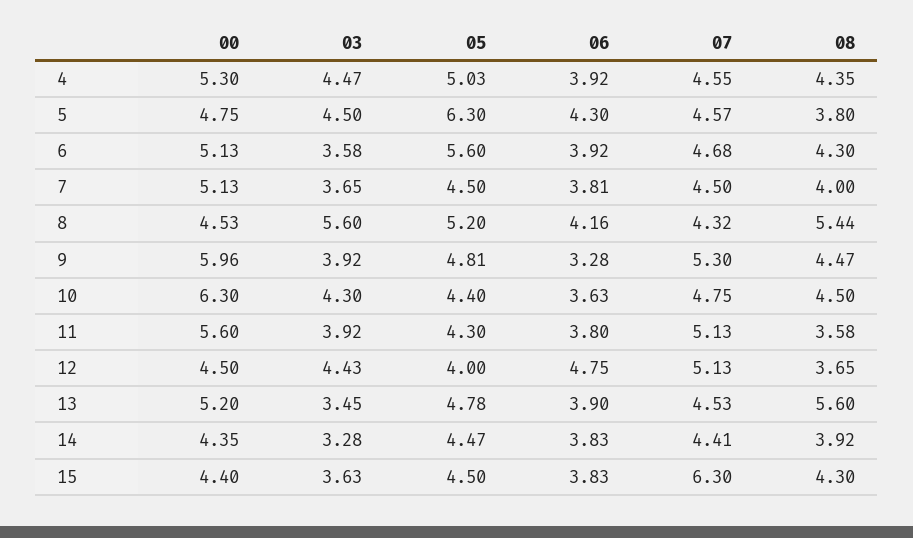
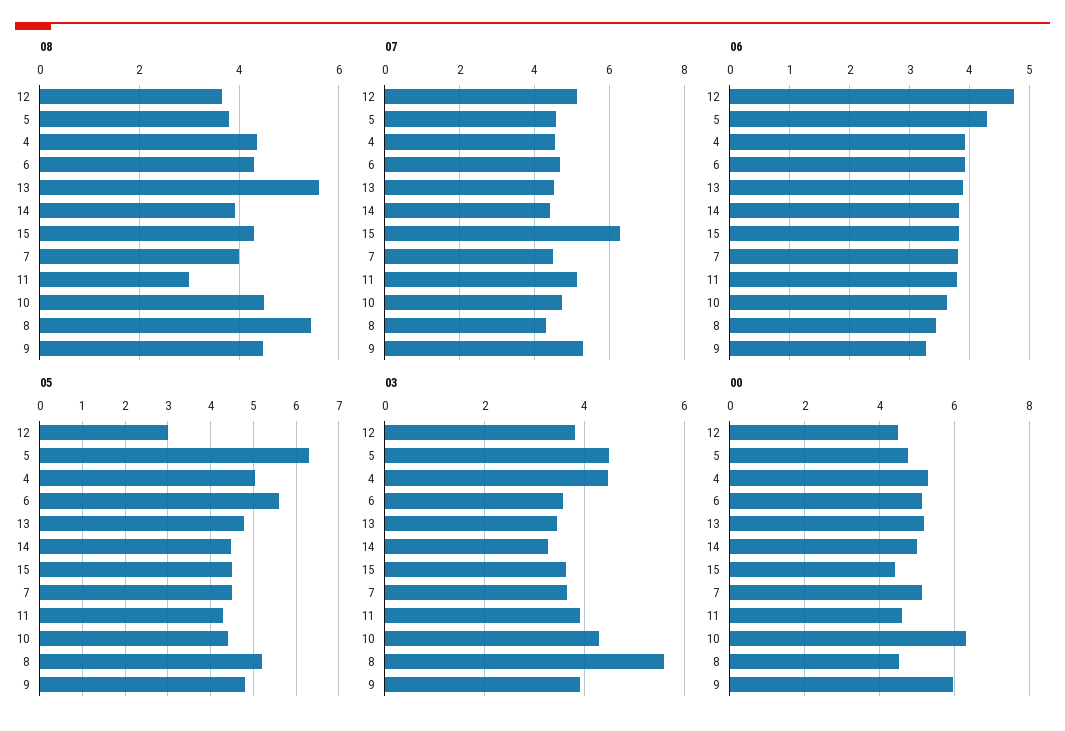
06, 8: 4.16 -> 3.4
00, 11: 5.6 -> 4.6
08, 11: 3.58 -> 3
03, 12: 4.43 -> 3.8
05, 12: 4 -> 3
00, 14: 4.35 -> 5

